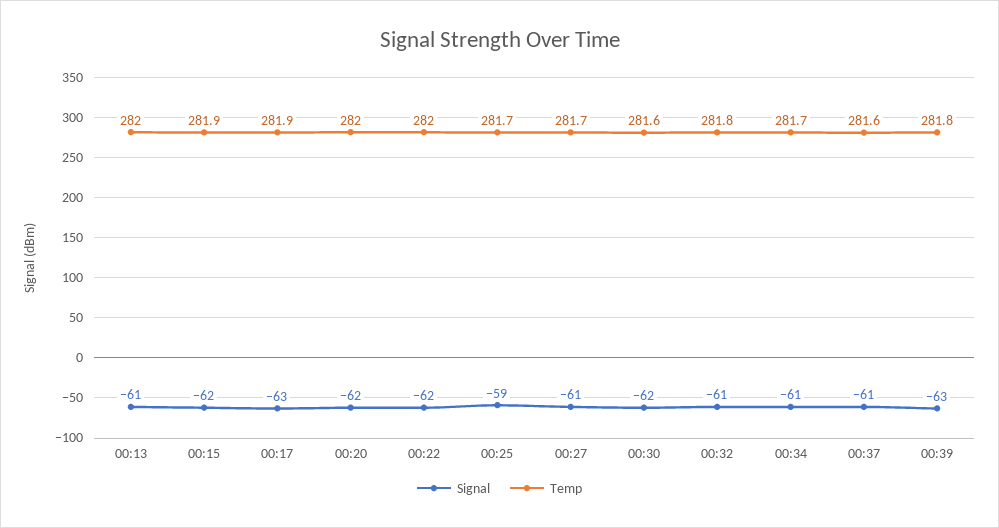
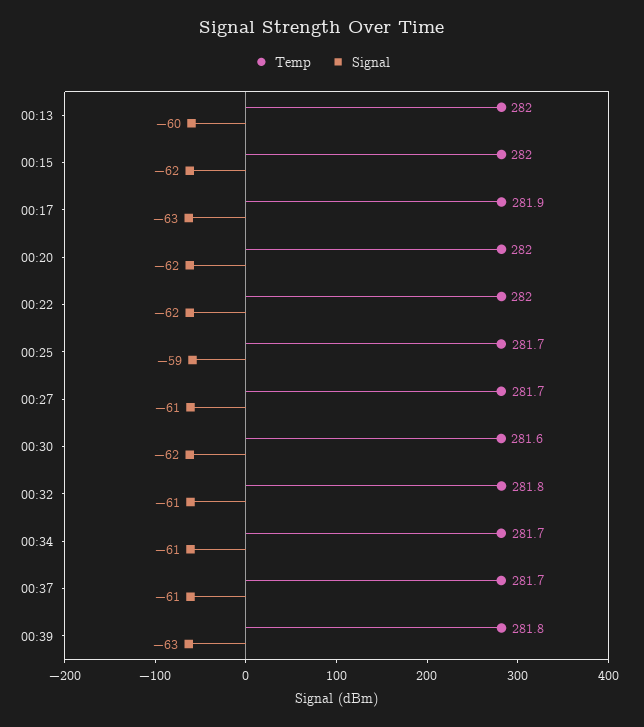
Signal, 00:13: -61 -> -60
Temp, 00:15: 281.9 -> 282
Temp, 00:37: 281.6 -> 281.7

